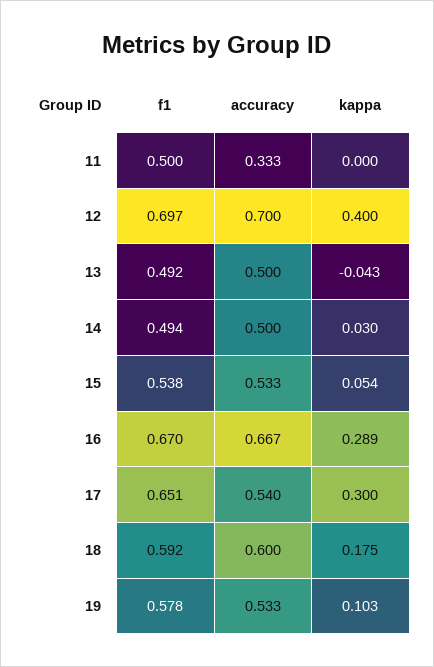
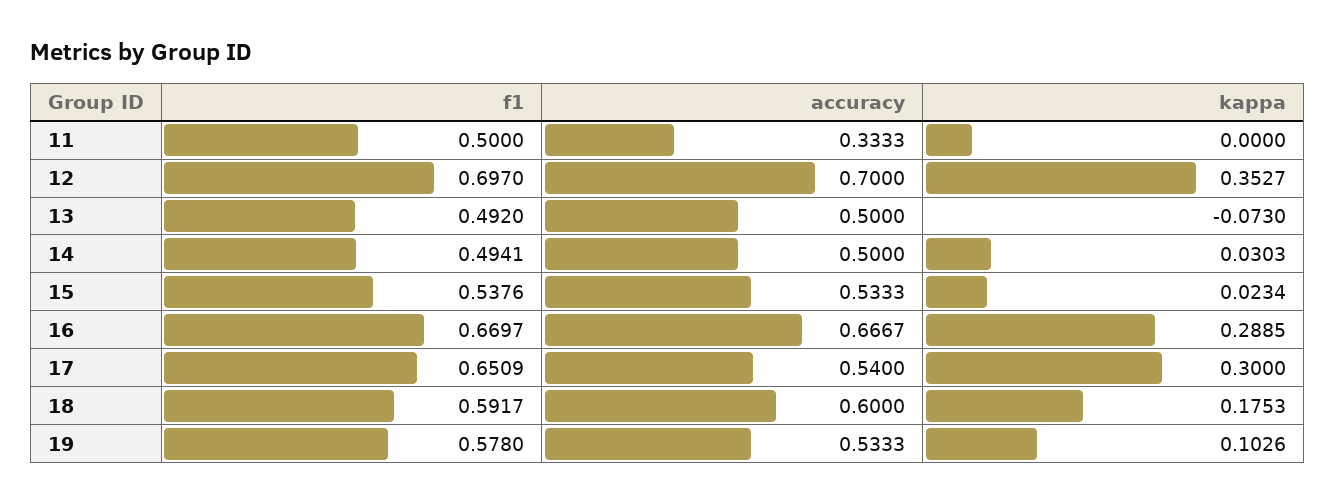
kappa, 12: 0.4 -> 0.3527
kappa, 13: -0.043 -> -0.073
kappa, 15: 0.054 -> 0.0234

